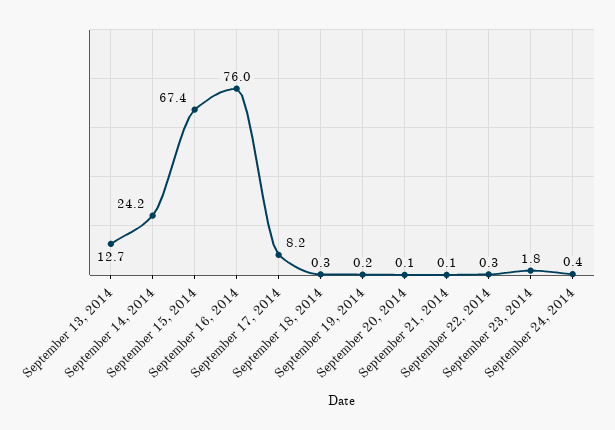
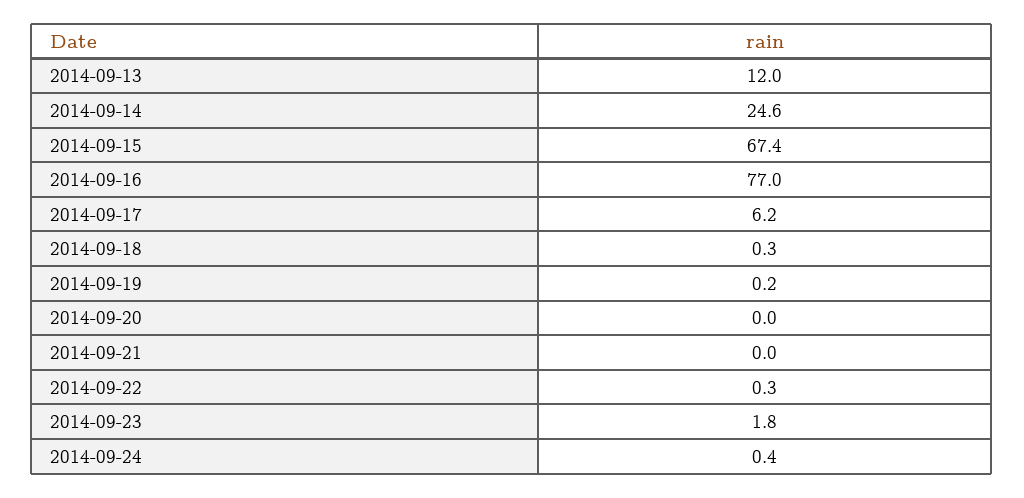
September 13, 2014: 12.7 -> 12
September 14, 2014: 24.2 -> 24.6
September 16, 2014: 76 -> 77
September 17, 2014: 8.2 -> 6.2
September 20, 2014: 0.1 -> 0
September 21, 2014: 0.1 -> 0

